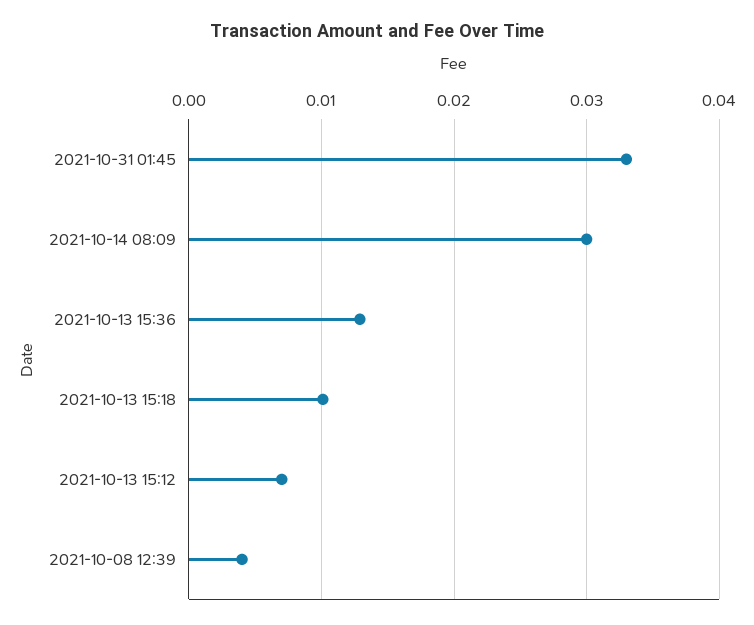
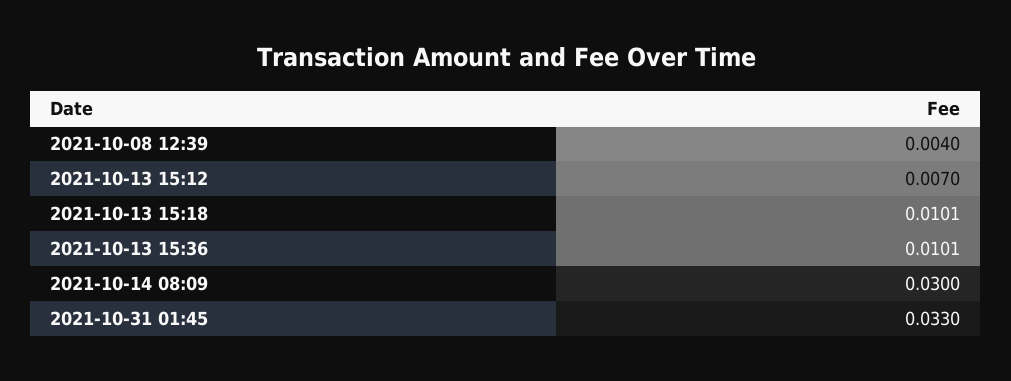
2021-10-13 15:36: 0.013 -> 0.0101

